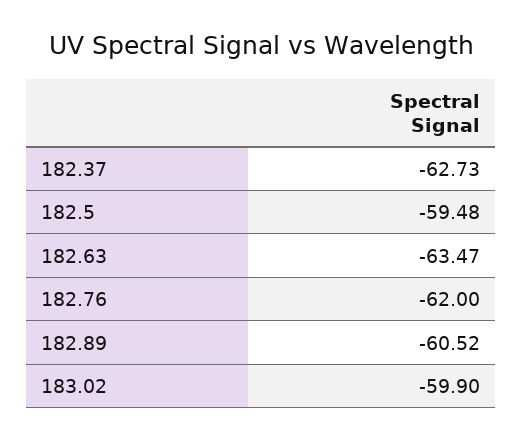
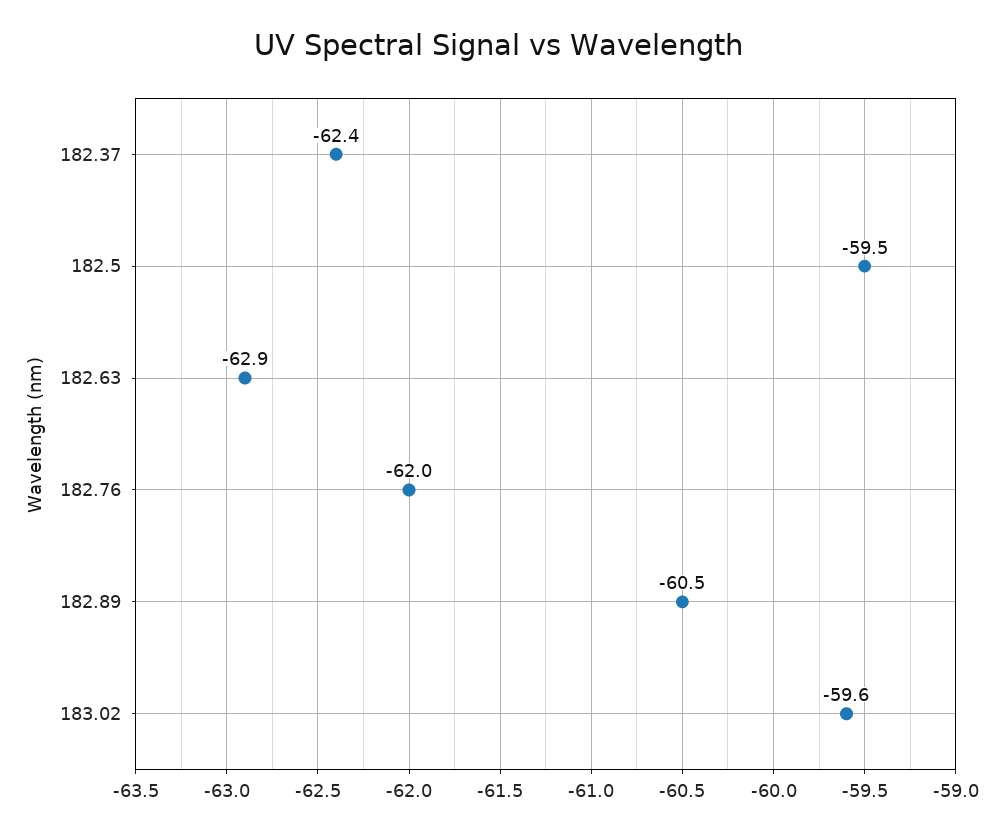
182.37: -62.73 -> -62.4
182.63: -63.47 -> -62.9
183.02: -59.9 -> -59.6

